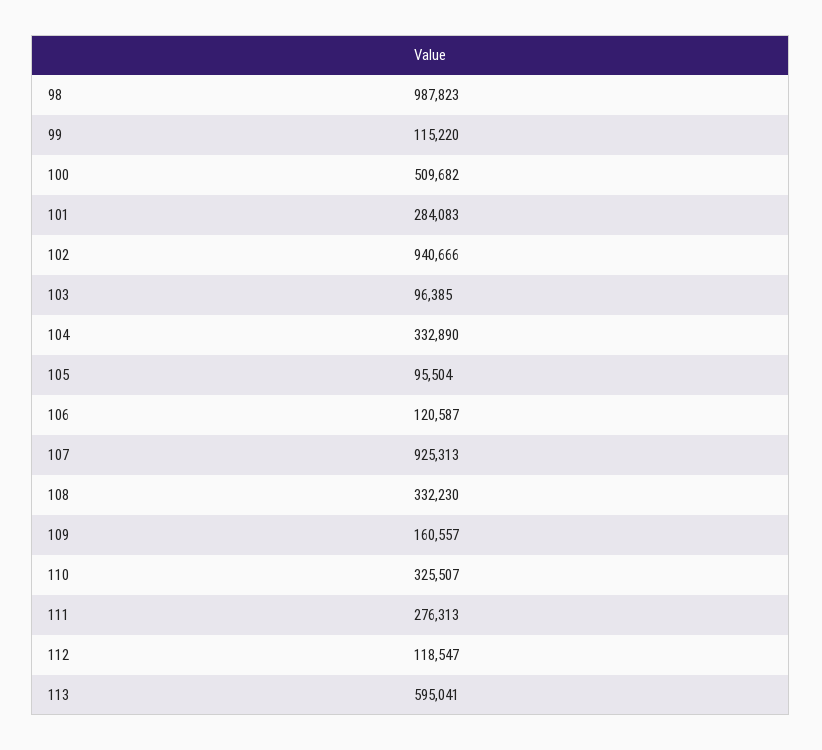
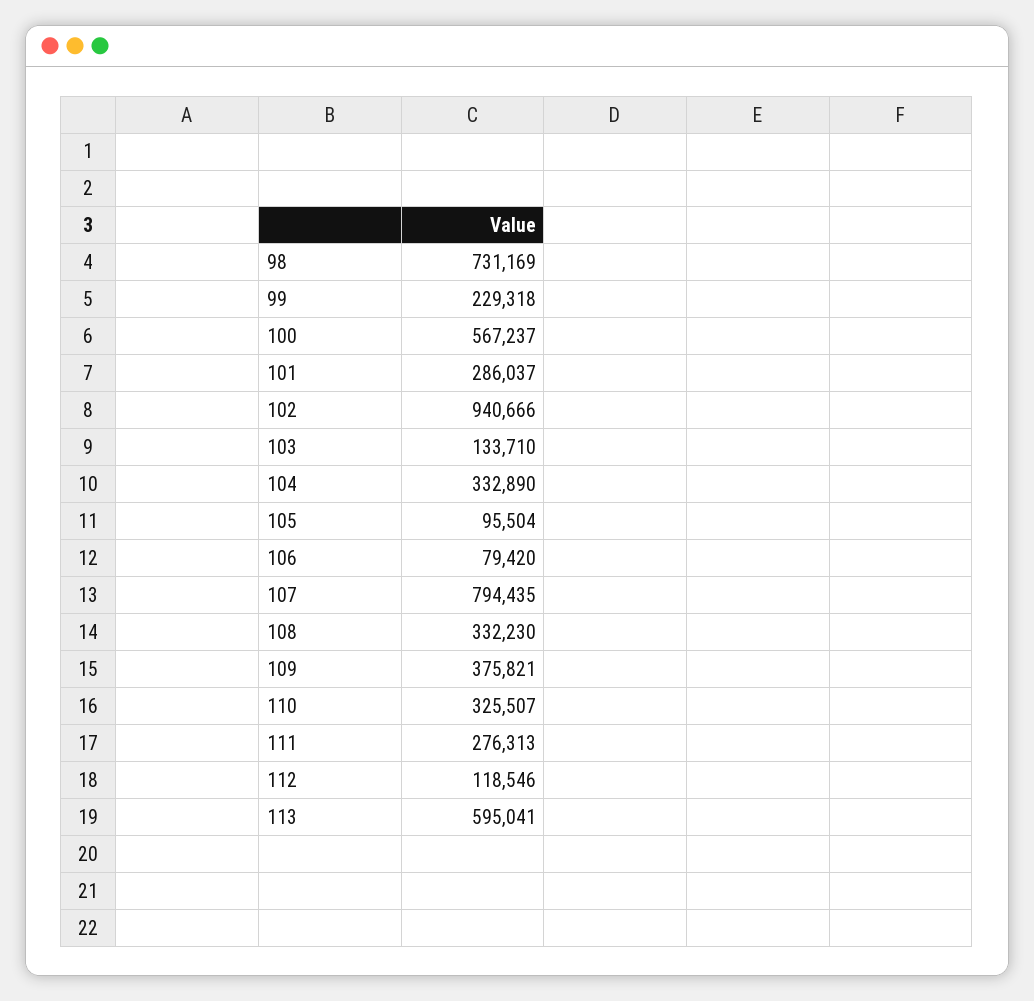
98: 987823 -> 731169
99: 115220 -> 229318
100: 509682 -> 567237
101: 284083 -> 286037
103: 96385 -> 133710
106: 120587 -> 79420
107: 925313 -> 794435
109: 160557 -> 375821
112: 118547 -> 118546

